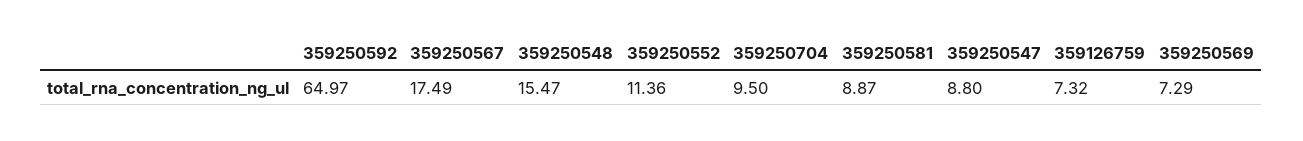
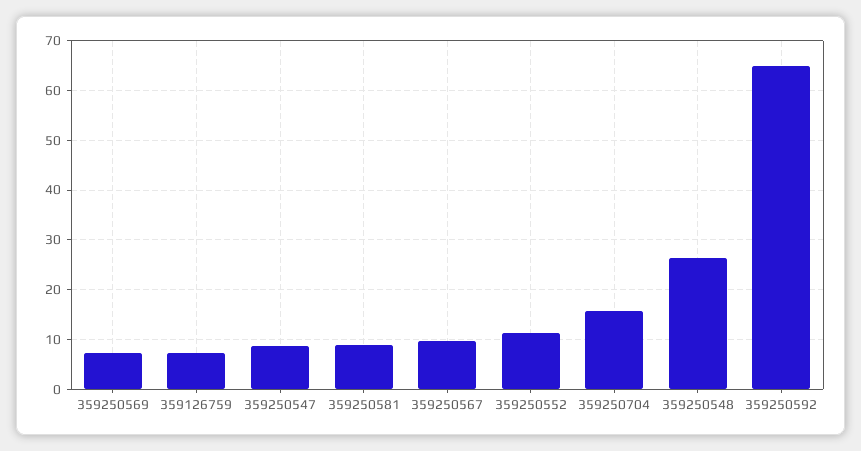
359250567: 17.49 -> 10
359250548: 15.47 -> 26
359250704: 9.5 -> 16

